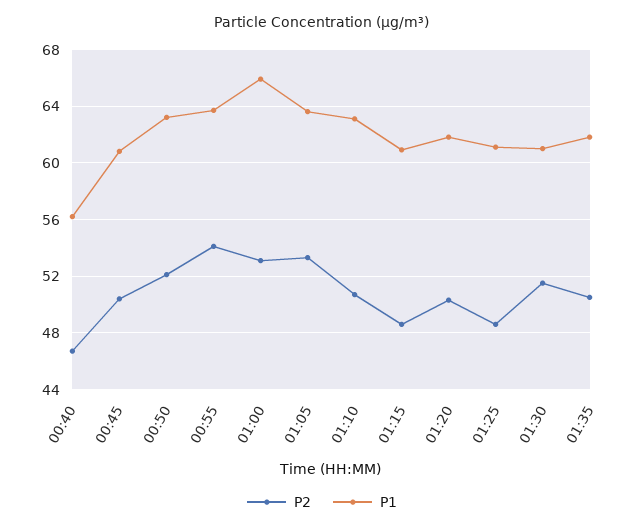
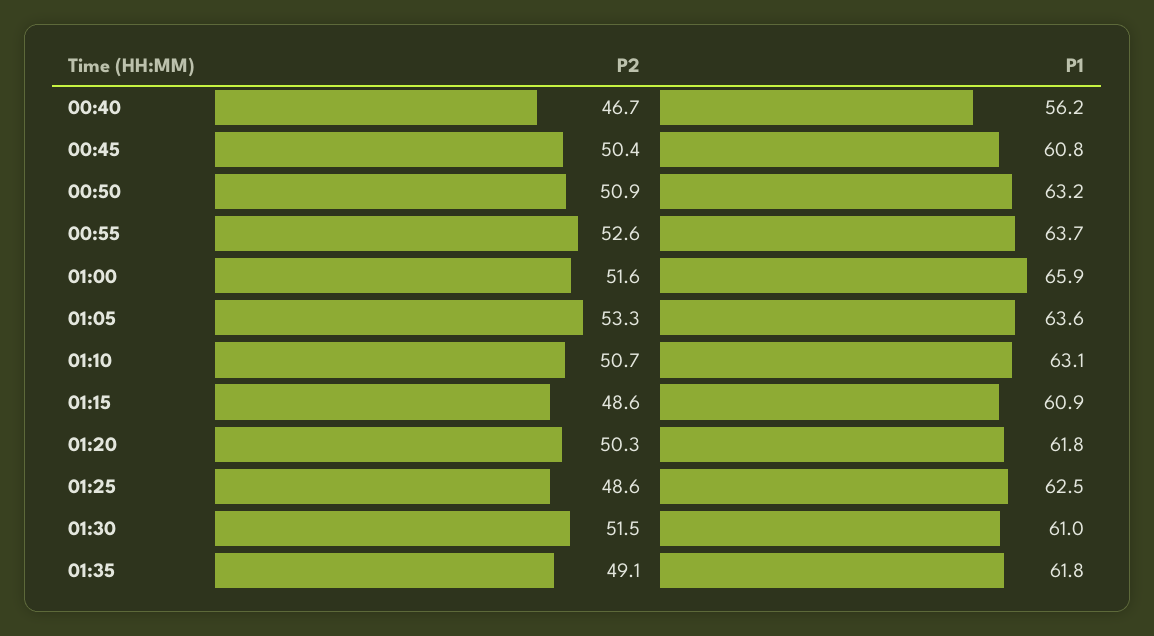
P2, 00:50: 52 -> 50.9
P2, 00:55: 54 -> 52.6
P2, 01:00: 53 -> 51.6
P1, 01:25: 61 -> 62.5
P2, 01:35: 50.5 -> 49.1

